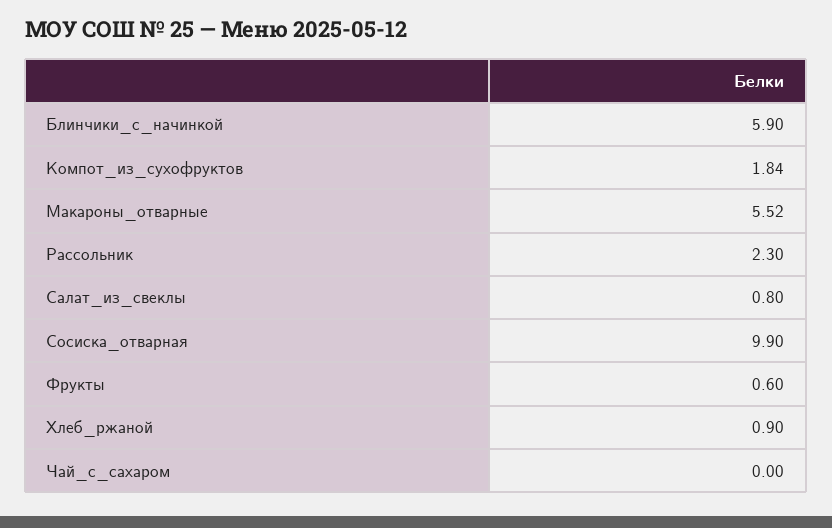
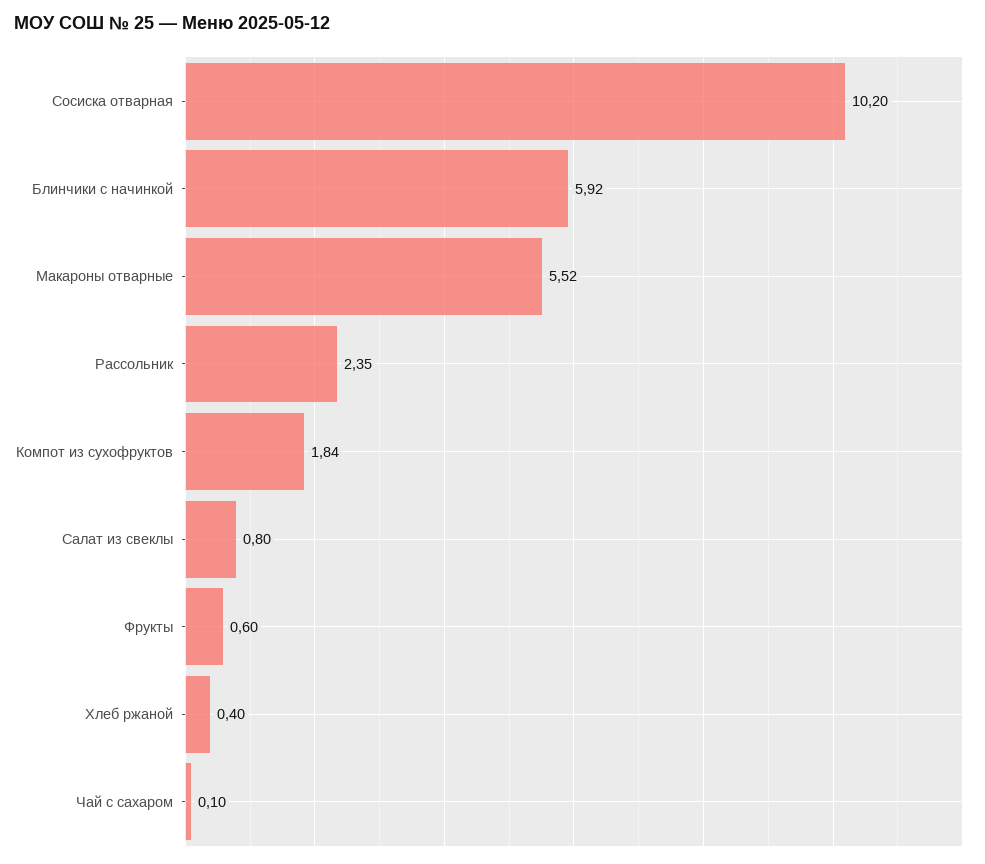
Блинчики_с_начинкой: 5.9 -> 5.92
Рассольник: 2.3 -> 2.35
Сосиска_отварная: 9.9 -> 10.2
Хлеб_ржаной: 0.9 -> 0.4
Чай_с_сахаром: 0 -> 0.1

